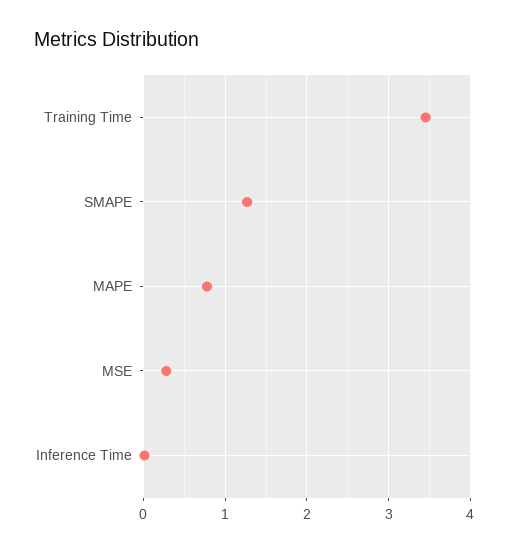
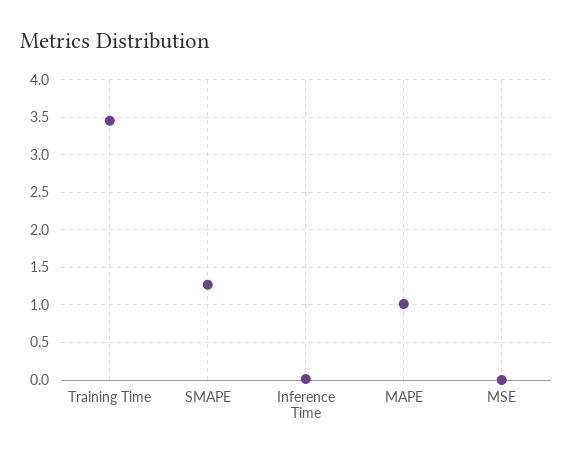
MAPE: 0.8 -> 1
MSE: 0.3 -> 0

